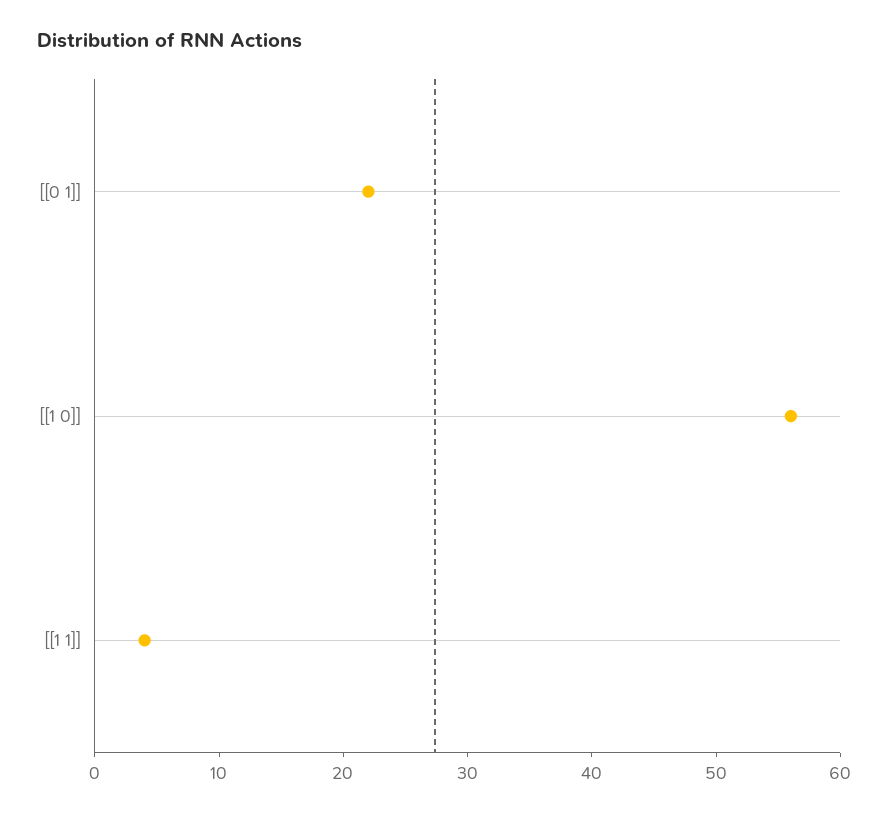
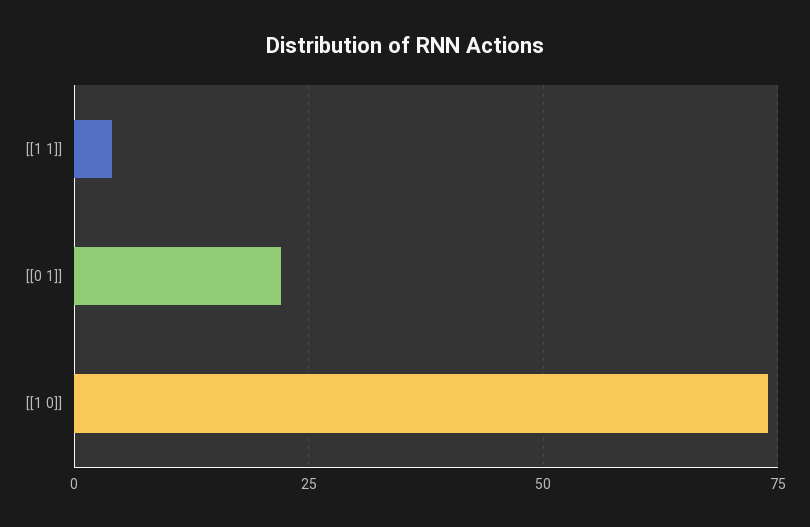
[[1 0]]: 56 -> 75

